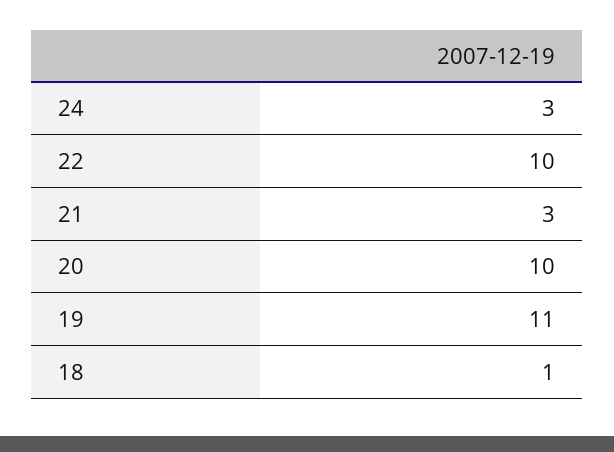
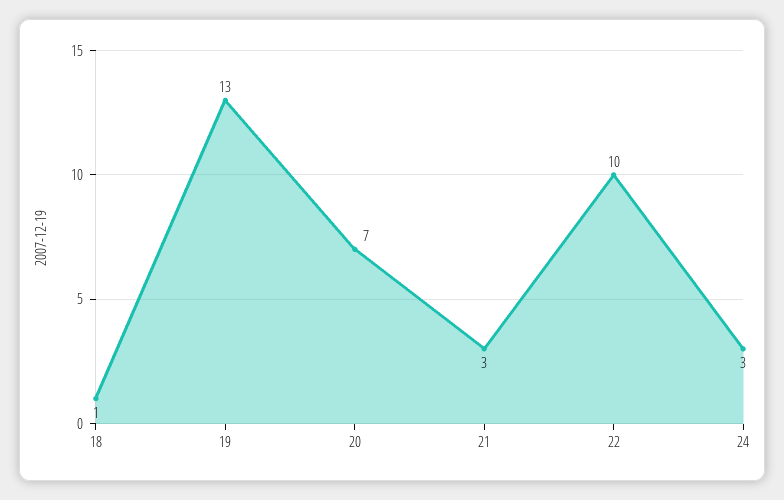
20: 10 -> 7
19: 11 -> 13

